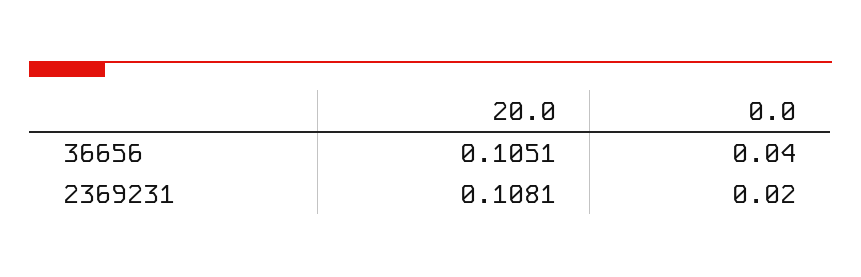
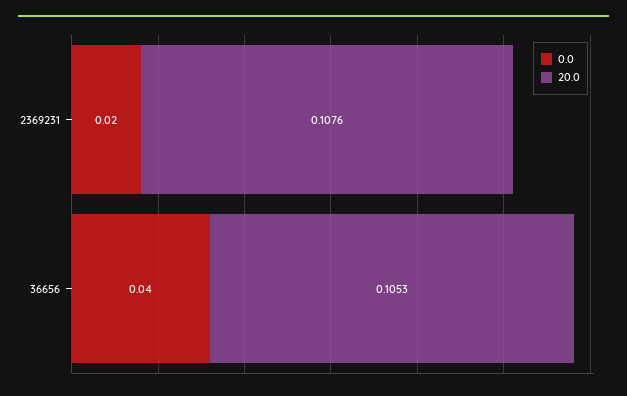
20.0, 36656: 0.1051 -> 0.1053
20.0, 2369231: 0.1081 -> 0.1076

